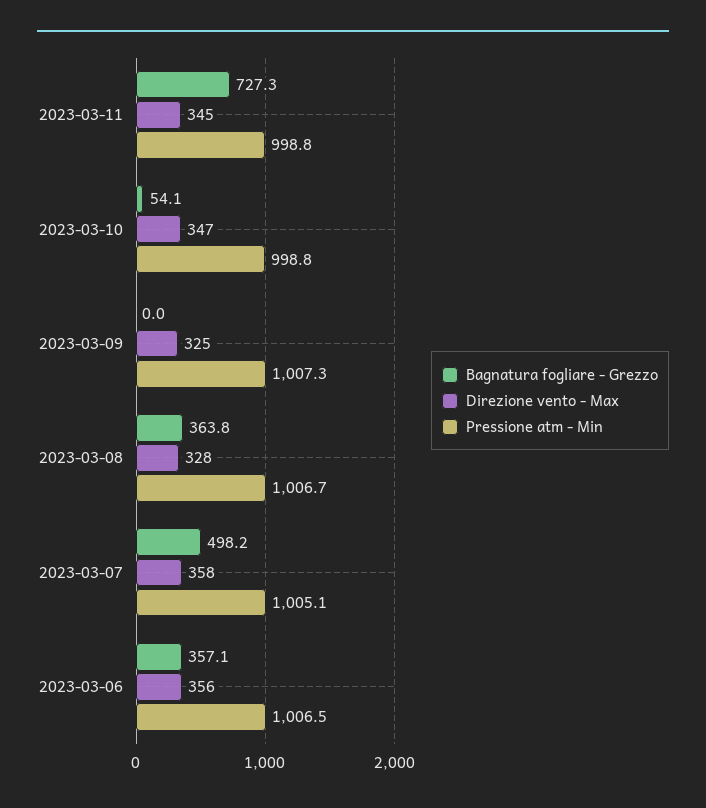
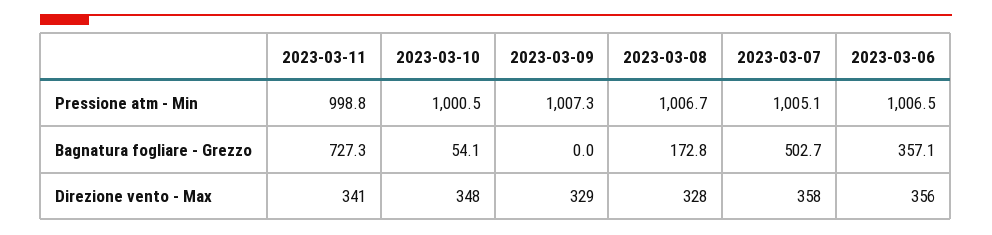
Direzione vento - Max, 2023-03-11: 345 -> 341
Direzione vento - Max, 2023-03-10: 347 -> 348
Pressione atm - Min, 2023-03-10: 998.8 -> 1000.5
Direzione vento - Max, 2023-03-09: 325 -> 329
Bagnatura fogliare - Grezzo, 2023-03-08: 363.8 -> 172.8
Bagnatura fogliare - Grezzo, 2023-03-07: 498.2 -> 502.7

